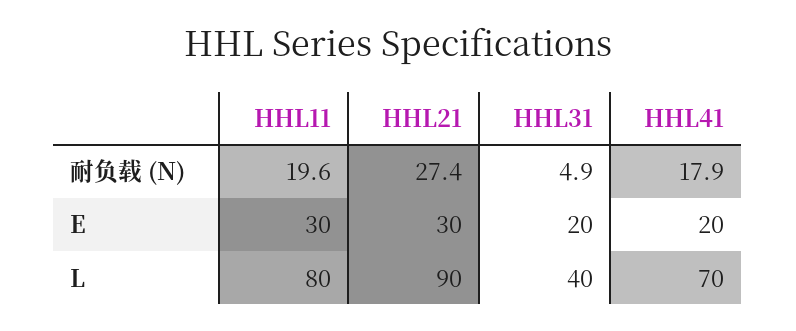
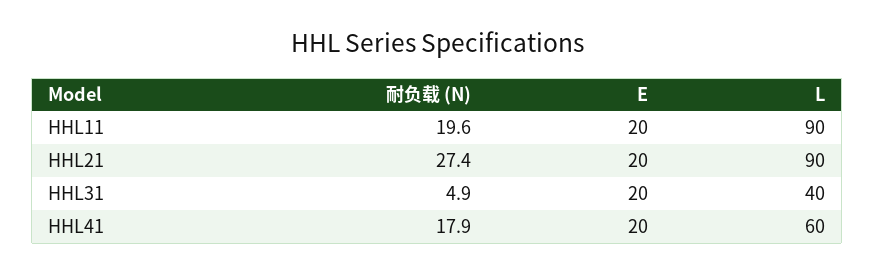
HHL11, E: 30 -> 20
HHL21, E: 30 -> 20
HHL11, L: 80 -> 90
HHL41, L: 70 -> 60

